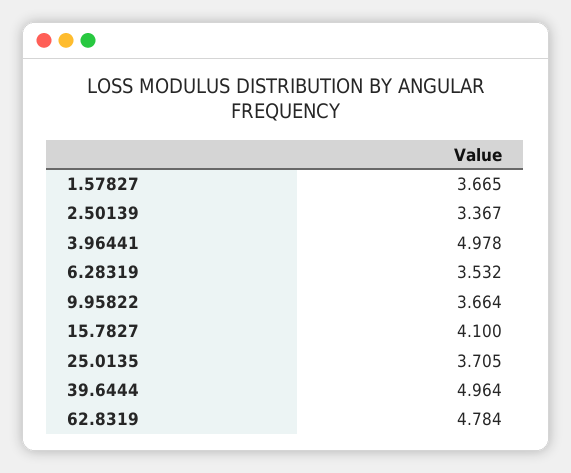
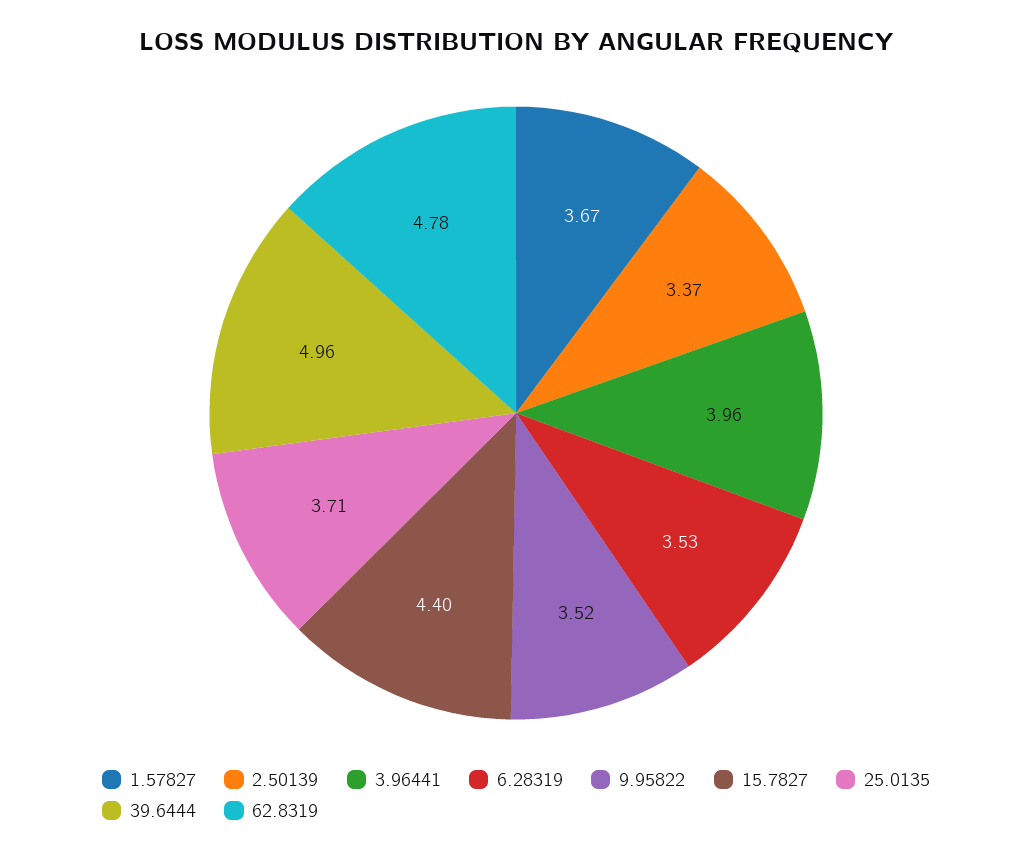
3.96441: 4.978 -> 3.96
9.95822: 3.664 -> 3.52
15.7827: 4.1 -> 4.4

